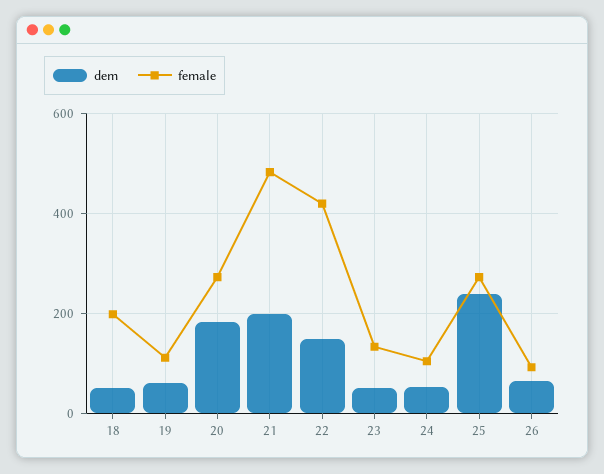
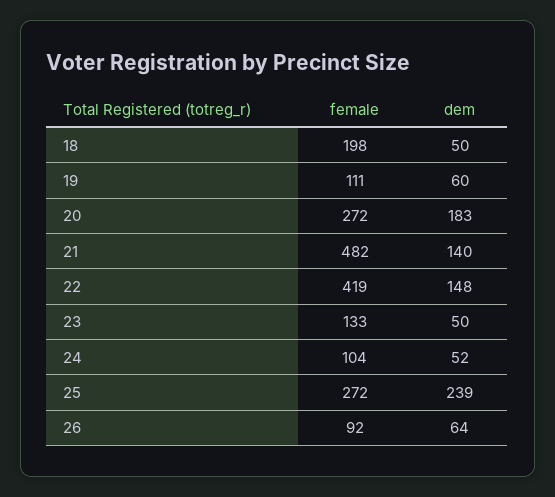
dem, 21: 200 -> 140

